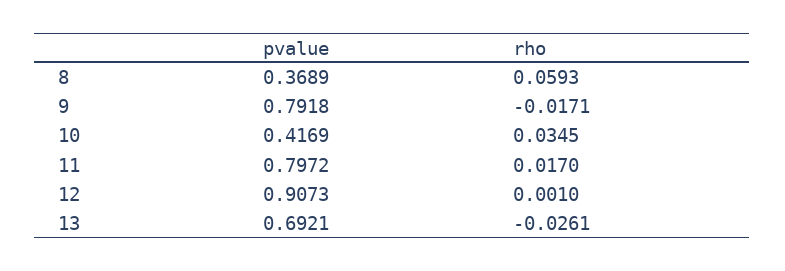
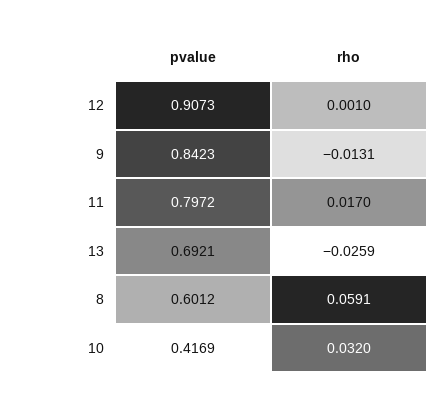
pvalue, 8: 0.3689 -> 0.6012
rho, 8: 0.0593 -> 0.0591
pvalue, 9: 0.7918 -> 0.8423
rho, 9: -0.0171 -> -0.0131
rho, 10: 0.0345 -> 0.032
rho, 13: -0.0261 -> -0.0259

